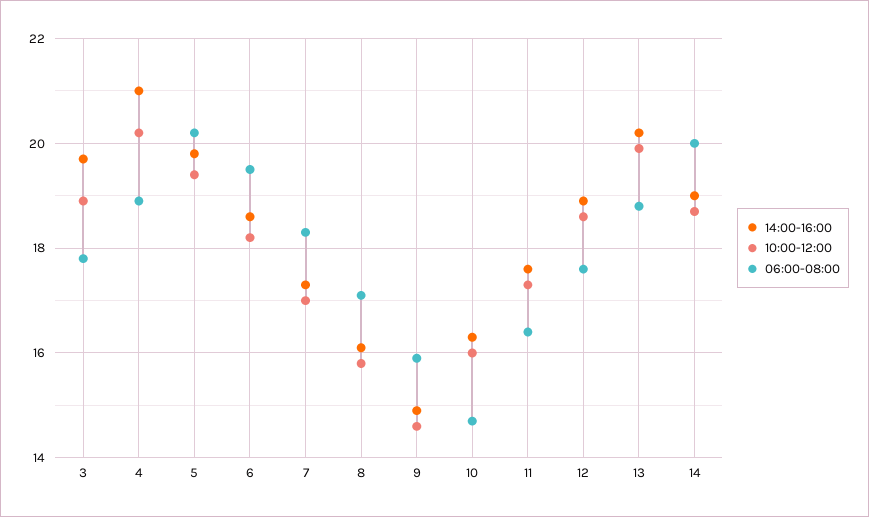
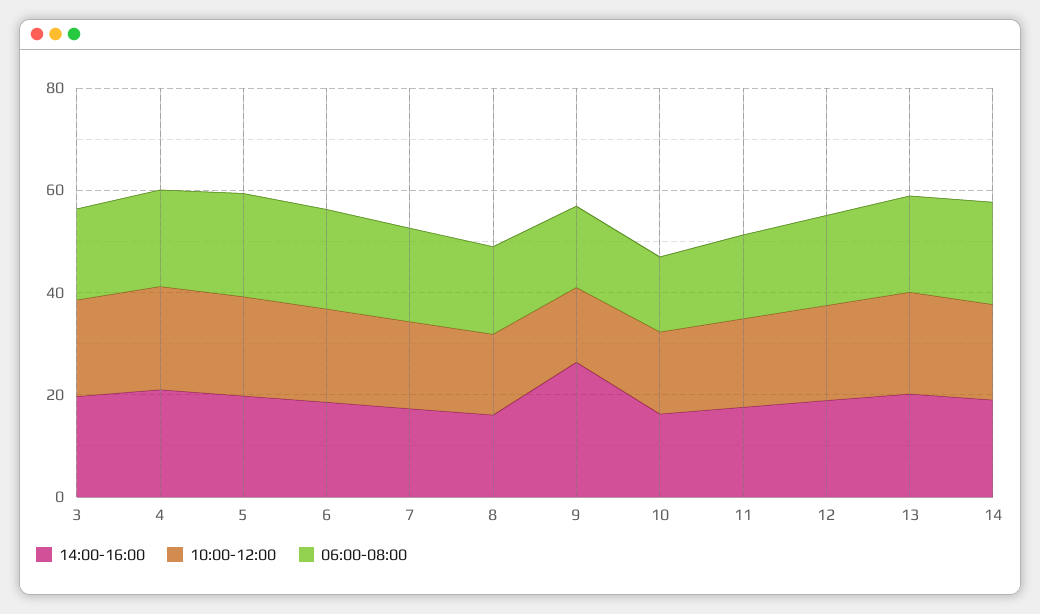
14:00-16:00, 9: 15 -> 25

